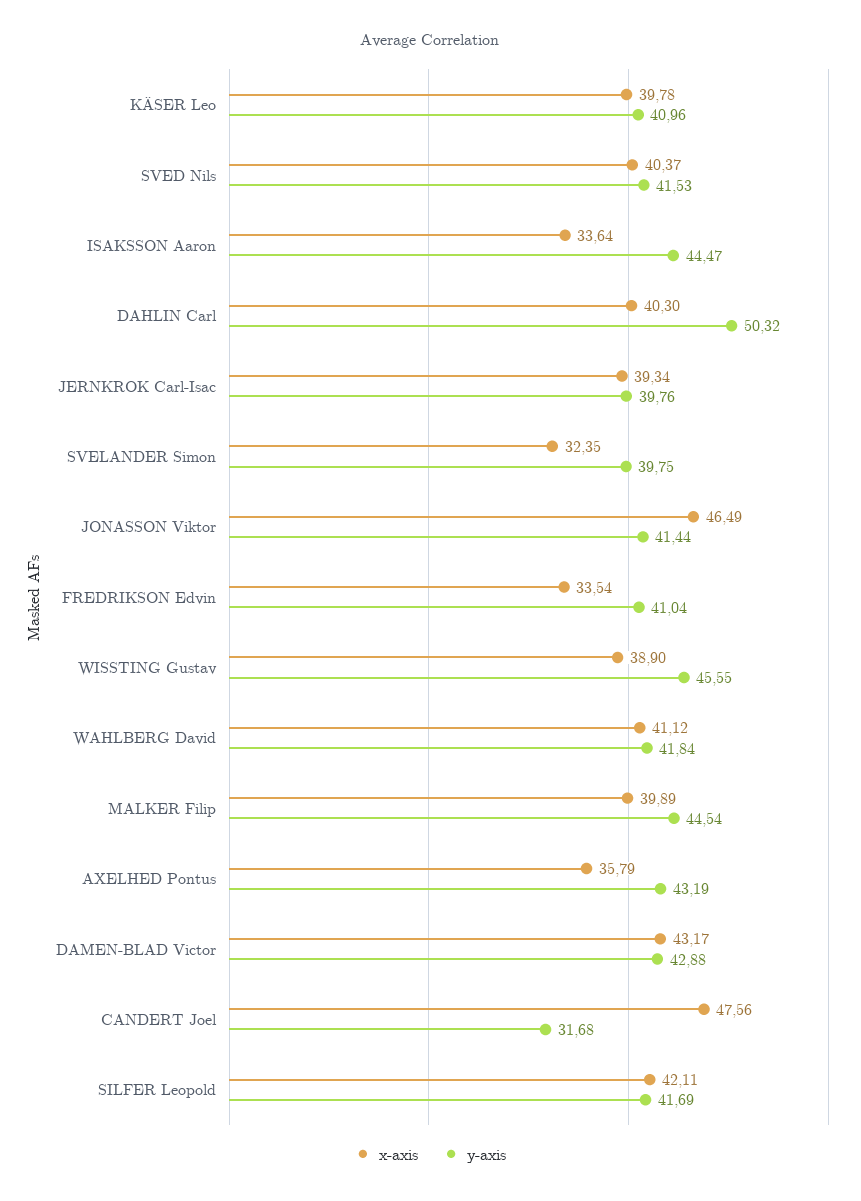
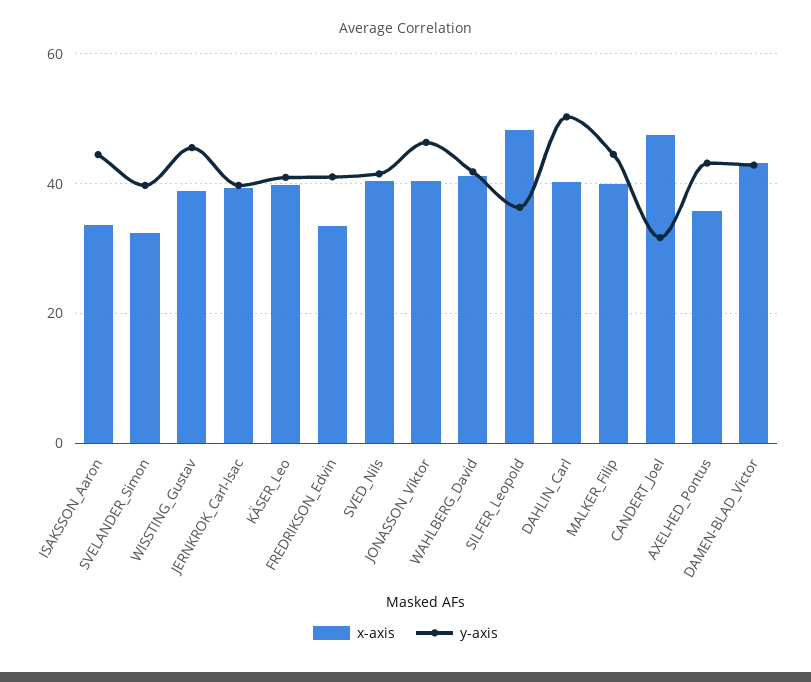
x-axis, JONASSON Viktor: 46.49 -> 40
y-axis, JONASSON Viktor: 41.44 -> 46
x-axis, SILFER Leopold: 42.11 -> 48
y-axis, SILFER Leopold: 41.69 -> 36

